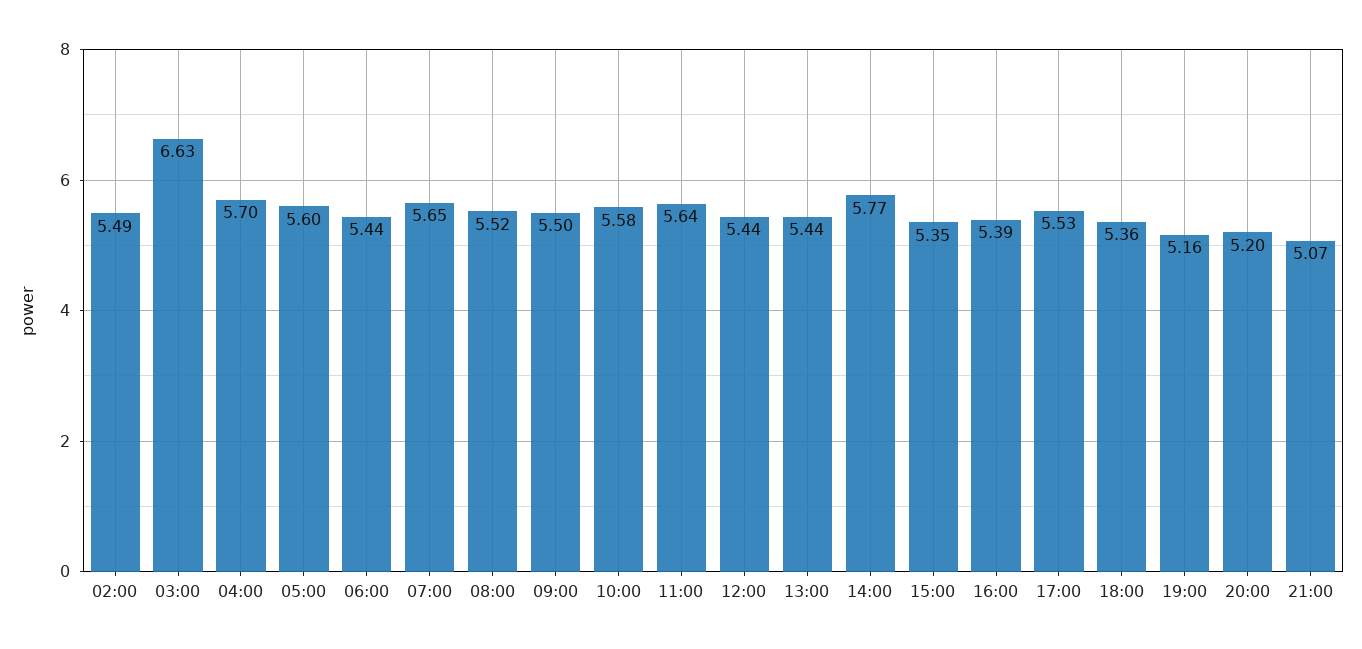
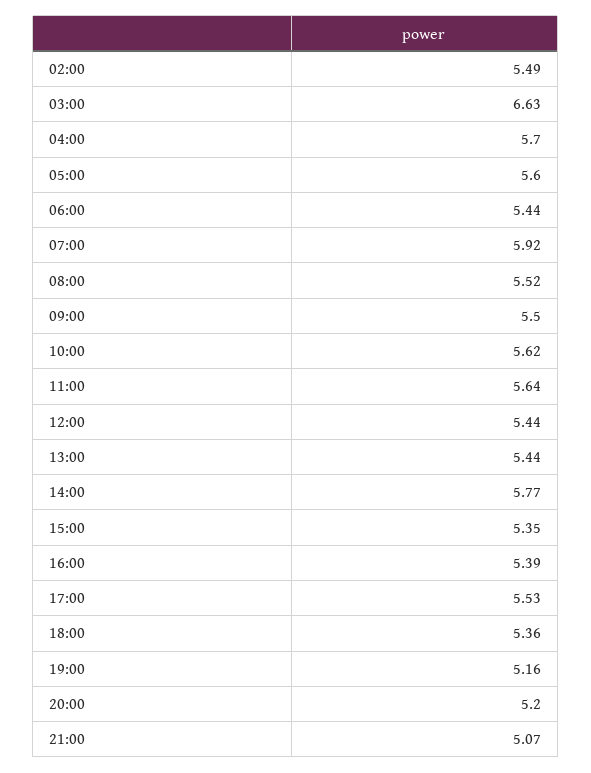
07:00: 5.65 -> 5.92
10:00: 5.58 -> 5.62

